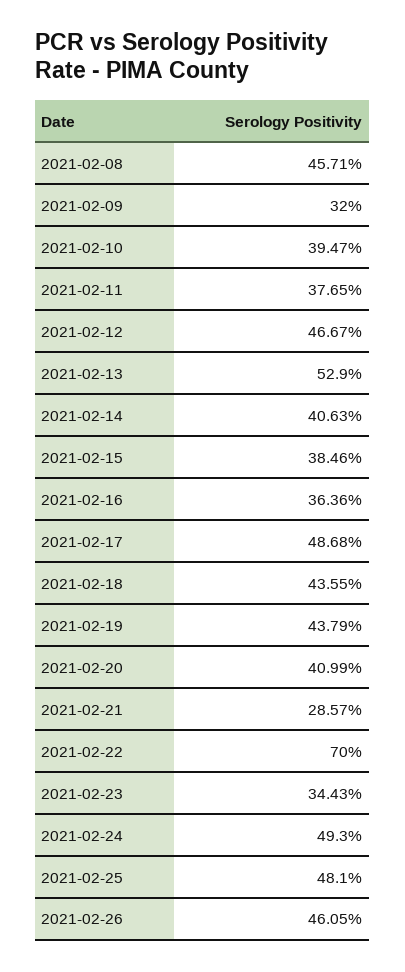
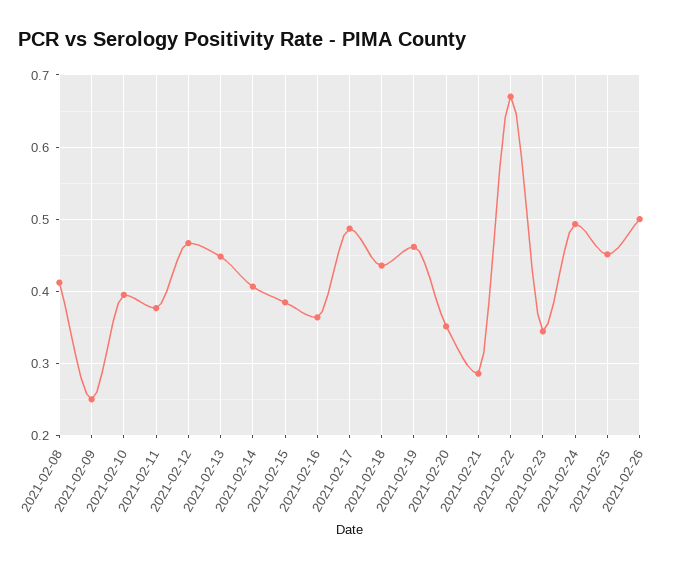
2021-02-08: 0.4571 -> 0.41
2021-02-09: 0.32 -> 0.25
2021-02-13: 0.529 -> 0.45
2021-02-19: 0.4379 -> 0.46
2021-02-20: 0.4099 -> 0.35
2021-02-22: 0.7 -> 0.67
2021-02-25: 0.481 -> 0.45
2021-02-26: 0.4605 -> 0.5

